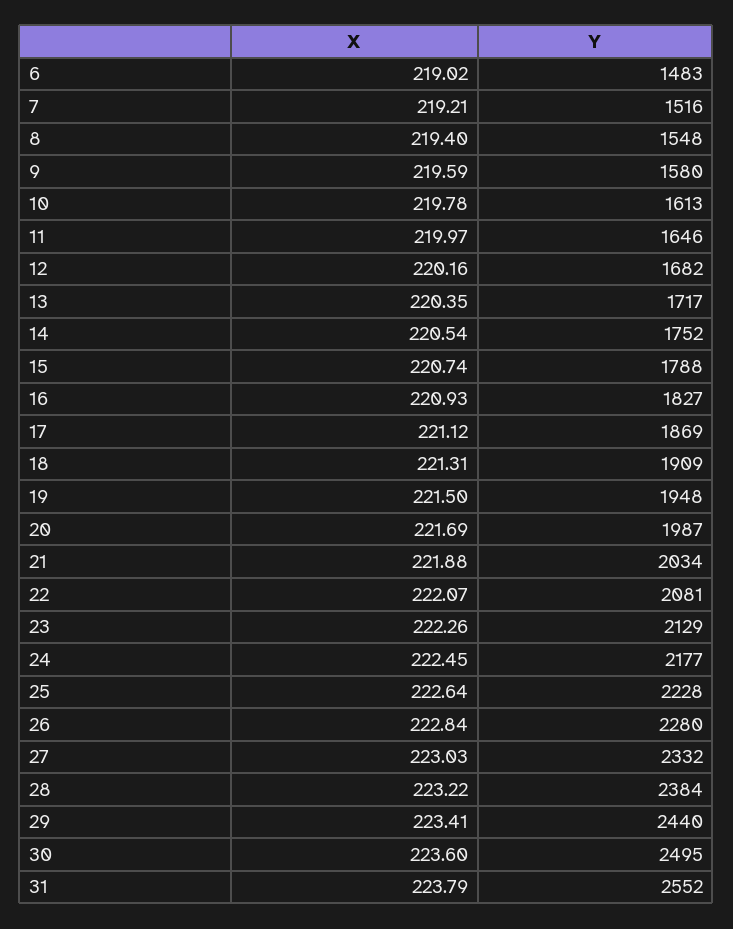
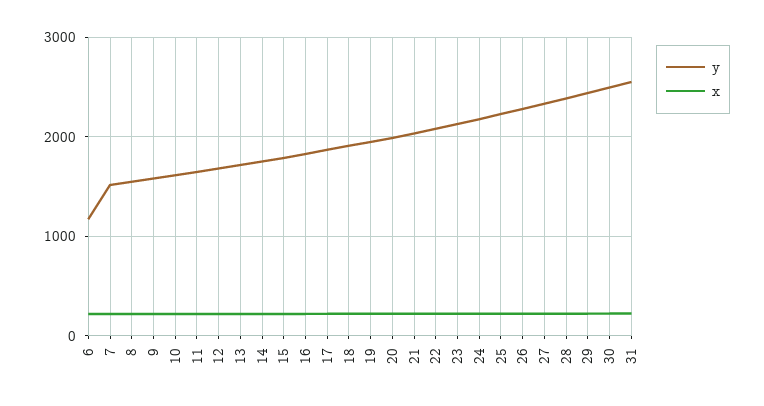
Y, 6: 1483 -> 1200

